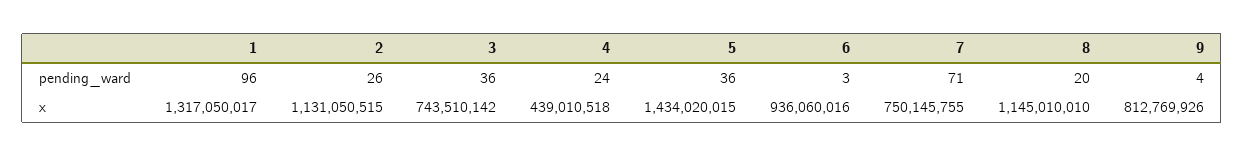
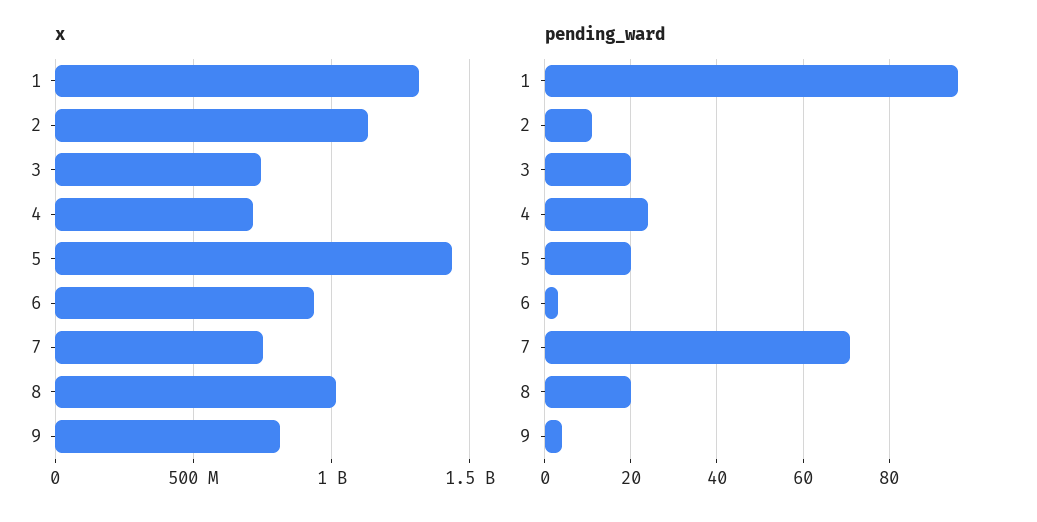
pending_ward, 2: 26 -> 10
pending_ward, 3: 36 -> 20
pending_ward, 5: 36 -> 20
x, 4: 439010518 -> 700000000
x, 8: 1145010010 -> 1000000000

